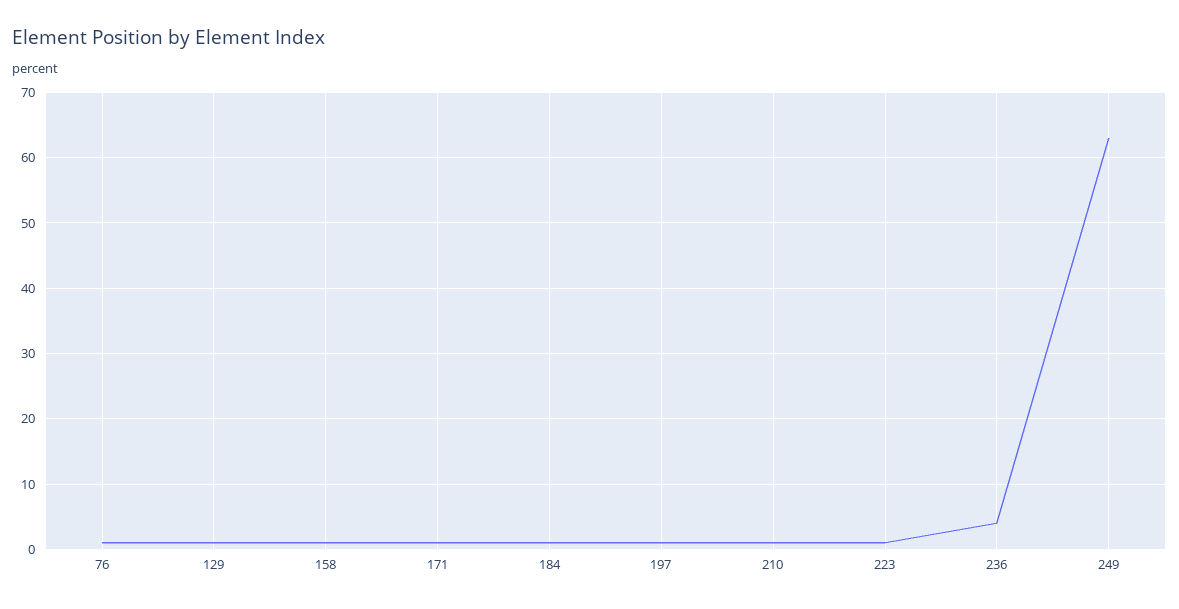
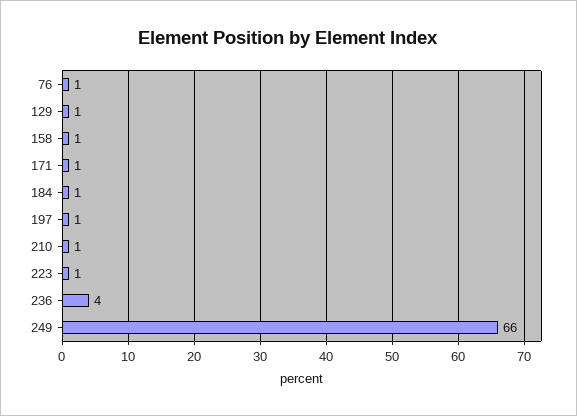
249: 63 -> 66

